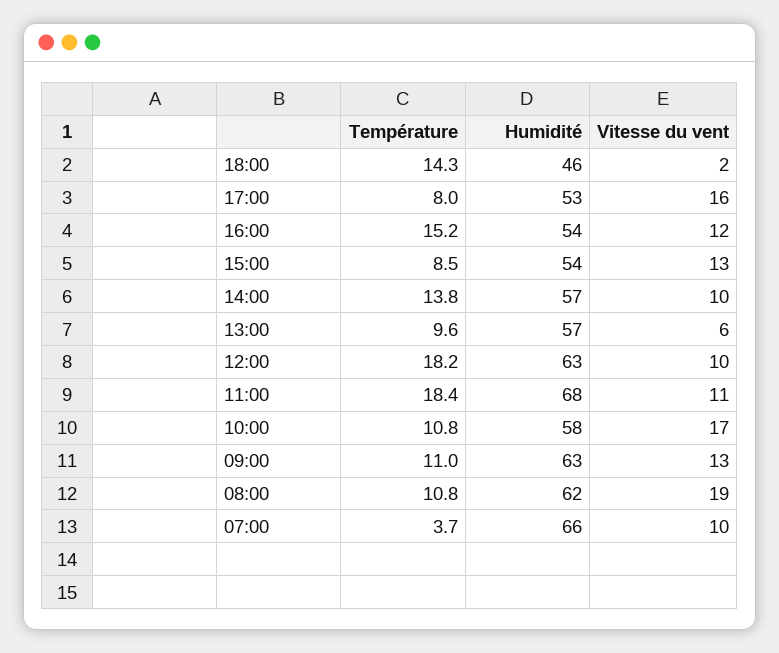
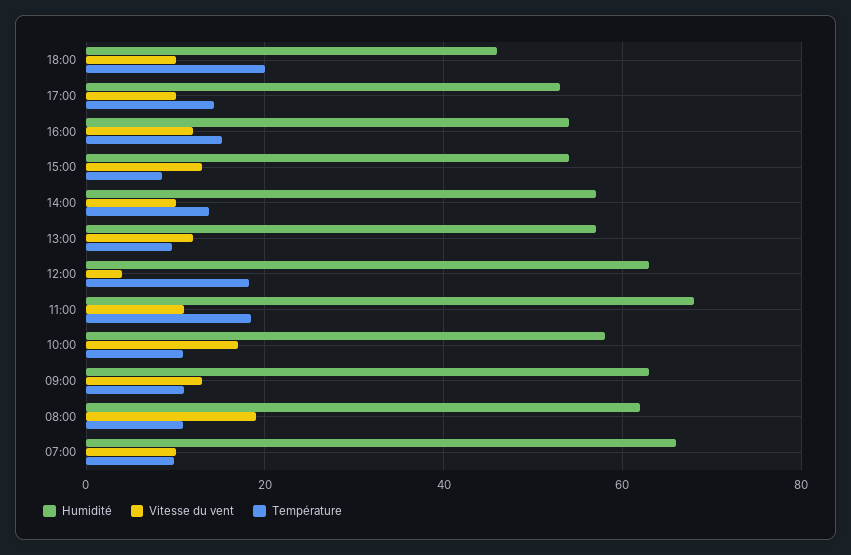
Température, 18:00: 14.3 -> 20
Vitesse du vent, 18:00: 2 -> 10
Température, 17:00: 8 -> 14
Vitesse du vent, 17:00: 16 -> 10
Vitesse du vent, 13:00: 6 -> 12
Vitesse du vent, 12:00: 10 -> 4
Température, 07:00: 3.7 -> 10

